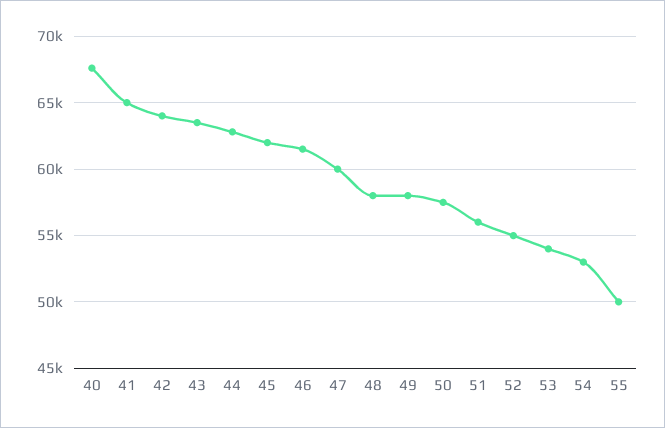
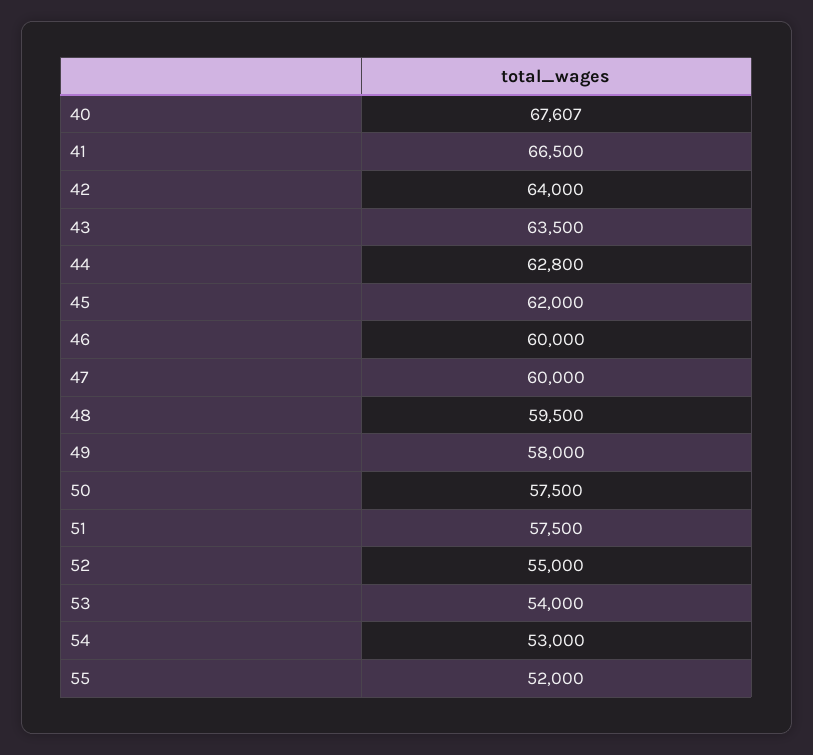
41: 65000 -> 66500
46: 61500 -> 60000
48: 58000 -> 59500
51: 56000 -> 57500
55: 50000 -> 52000

